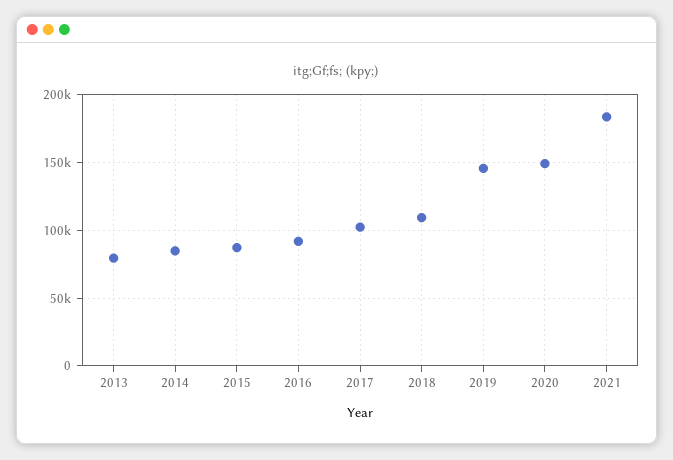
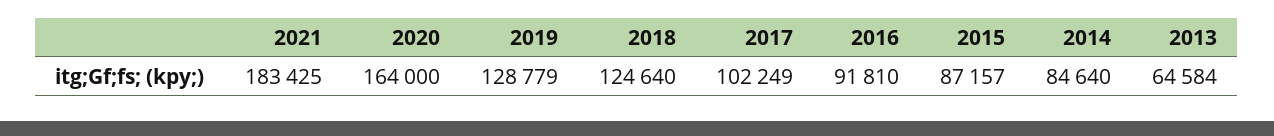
2013: 80000 -> 64584
2018: 110000 -> 124640
2019: 145000 -> 128779
2020: 150000 -> 164000

